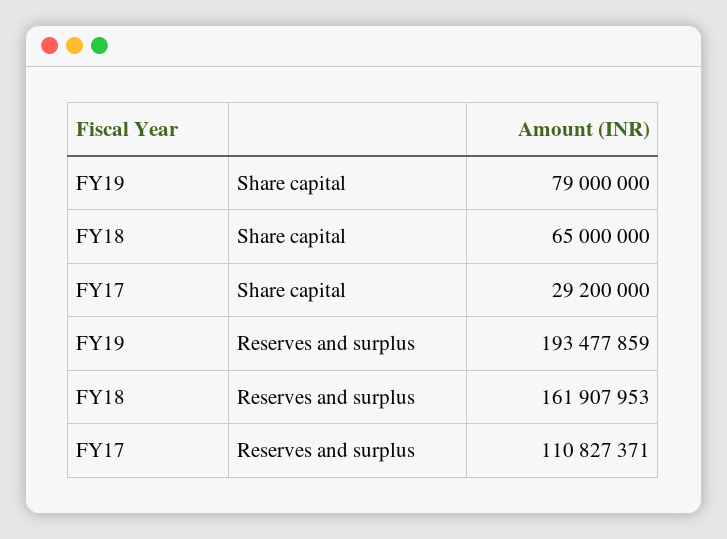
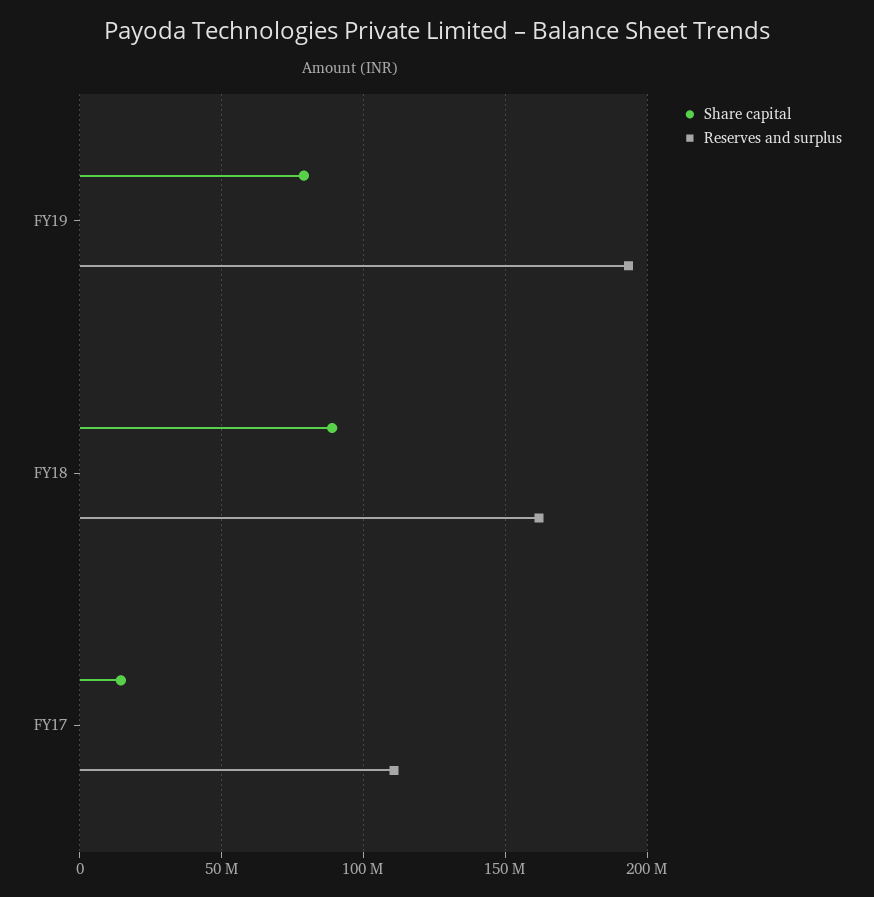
Share capital, FY18: 65000000 -> 90000000
Share capital, FY17: 29200000 -> 15000000

